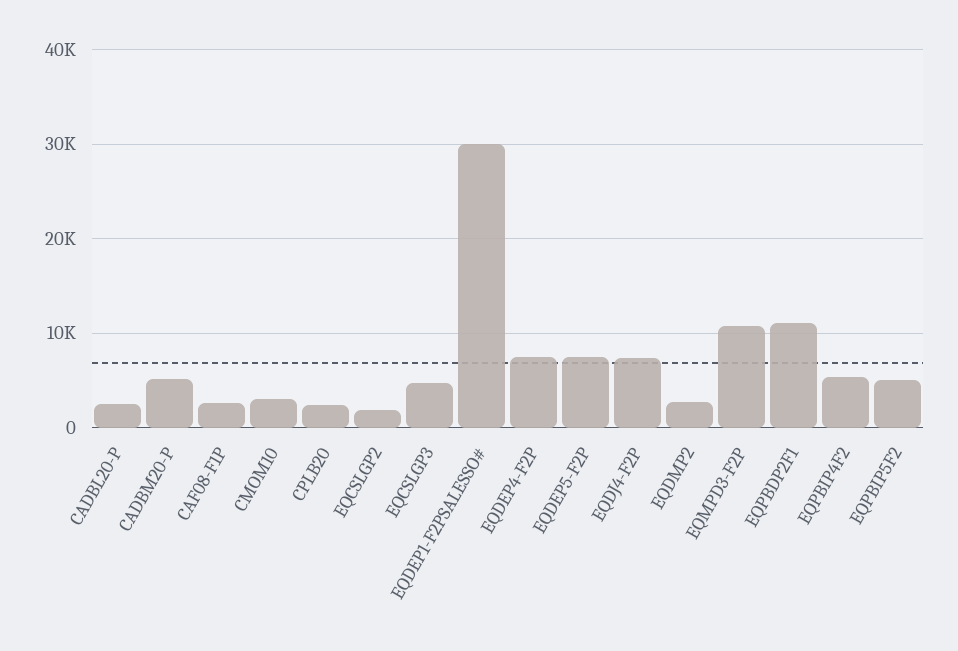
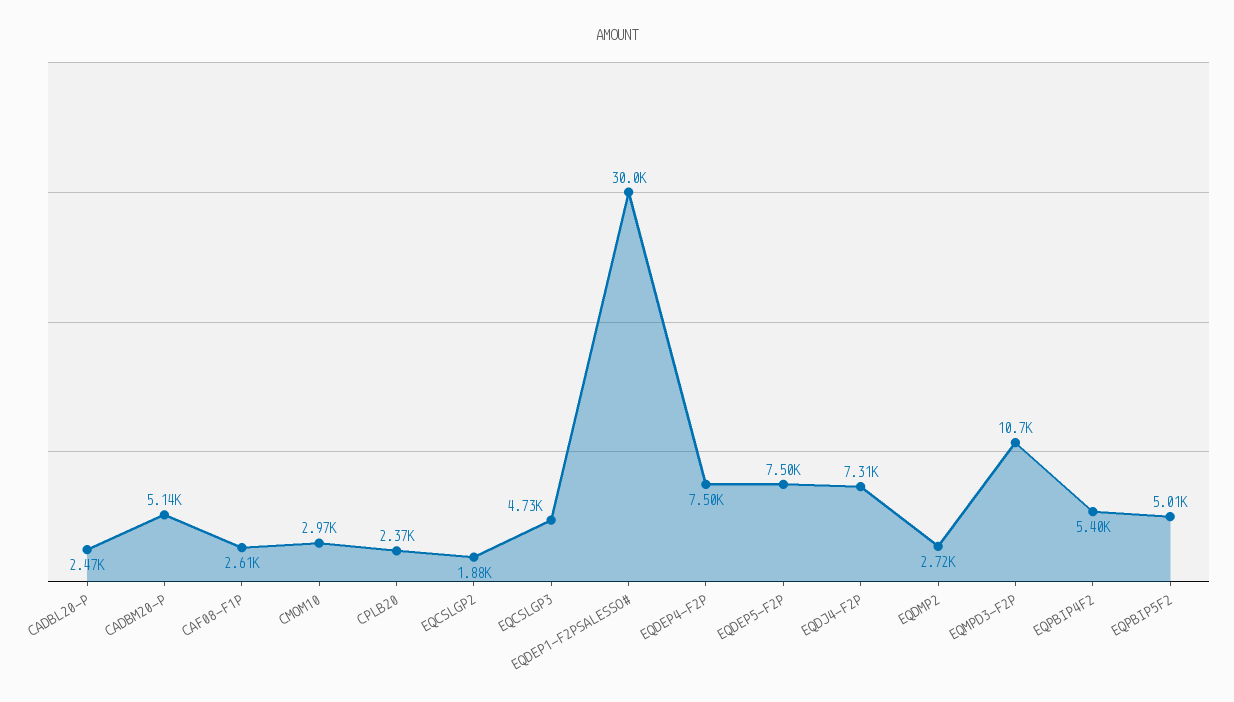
EQPBDP2F1: 11000 -> none

